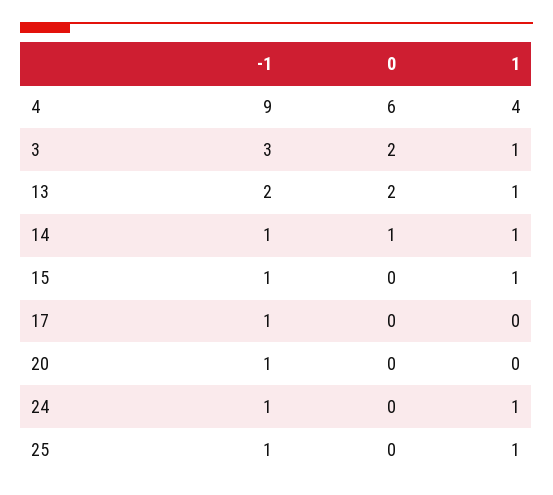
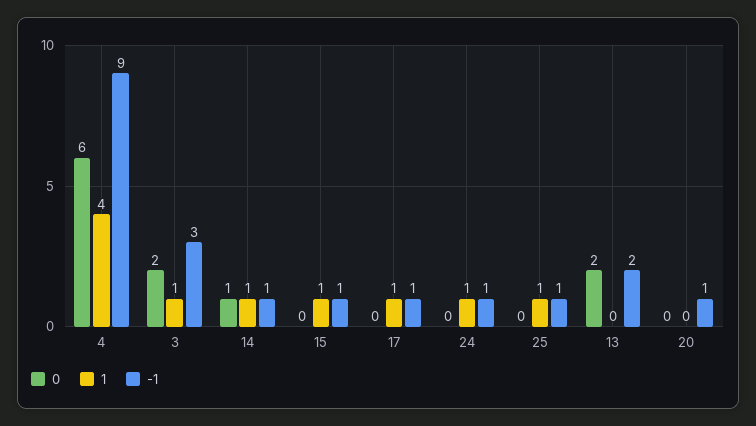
1, 13: 1 -> 0
1, 17: 0 -> 1

